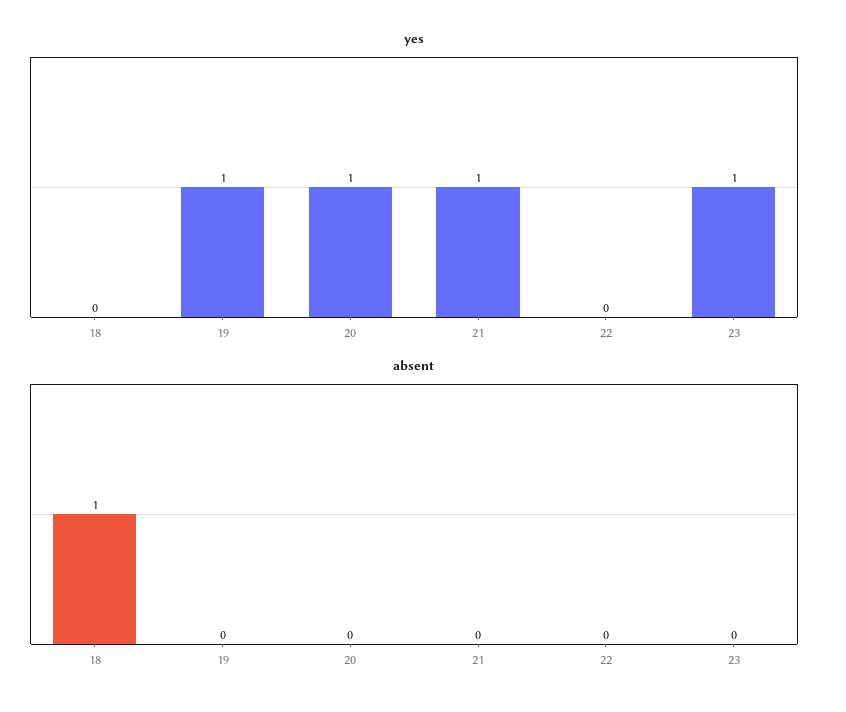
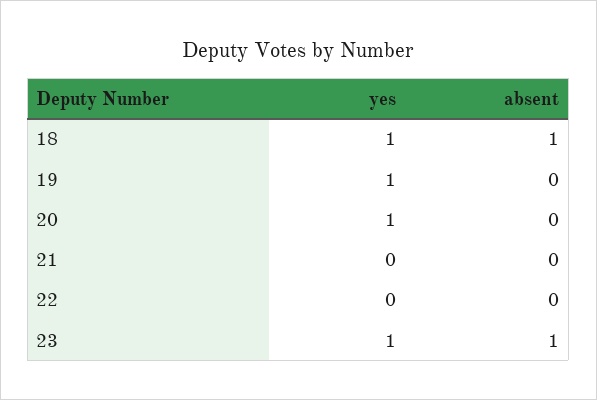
yes, 18: 0 -> 1
yes, 21: 1 -> 0
absent, 23: 0 -> 1

